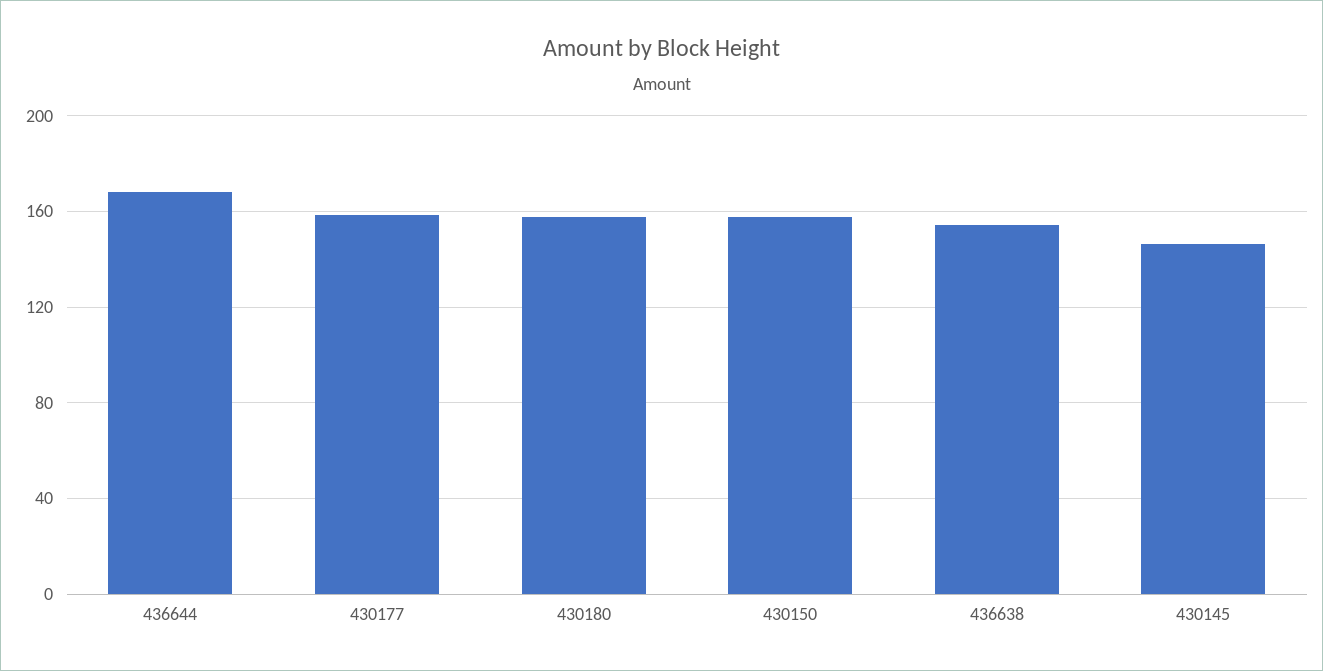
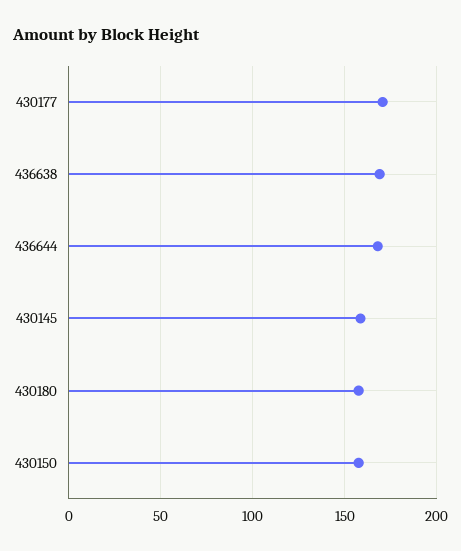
430177: 160 -> 170
436638: 155 -> 170
430145: 145 -> 160

